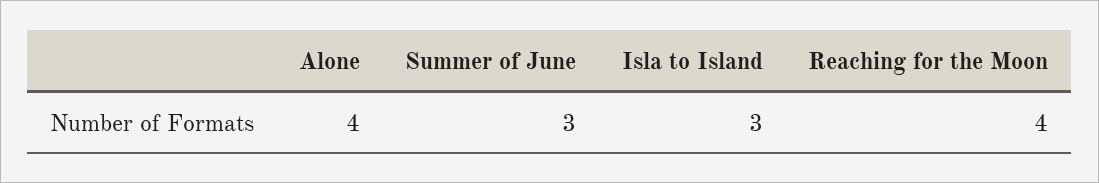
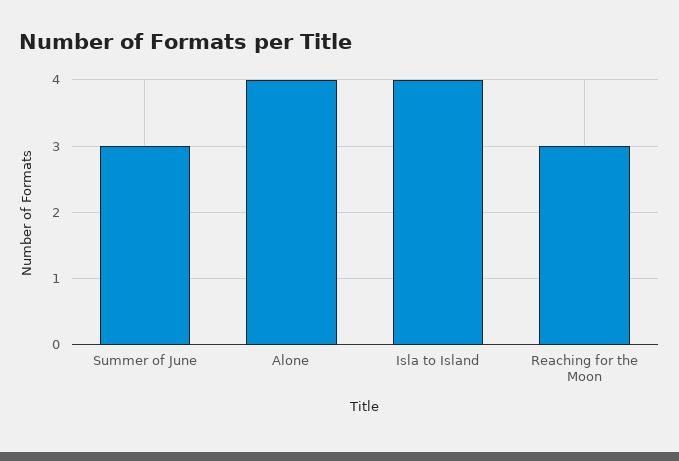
Isla to Island: 3 -> 4
Reaching for the Moon: 4 -> 3

